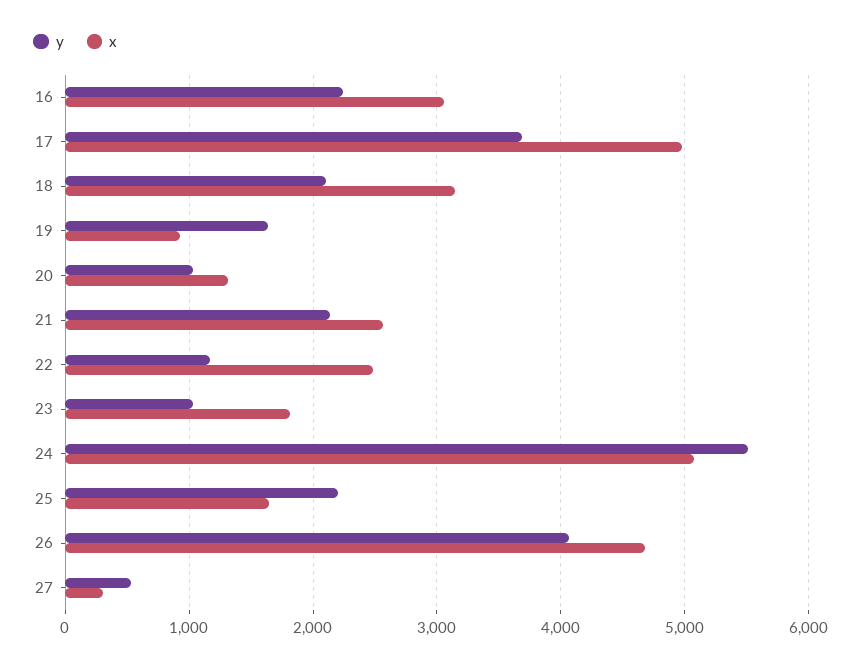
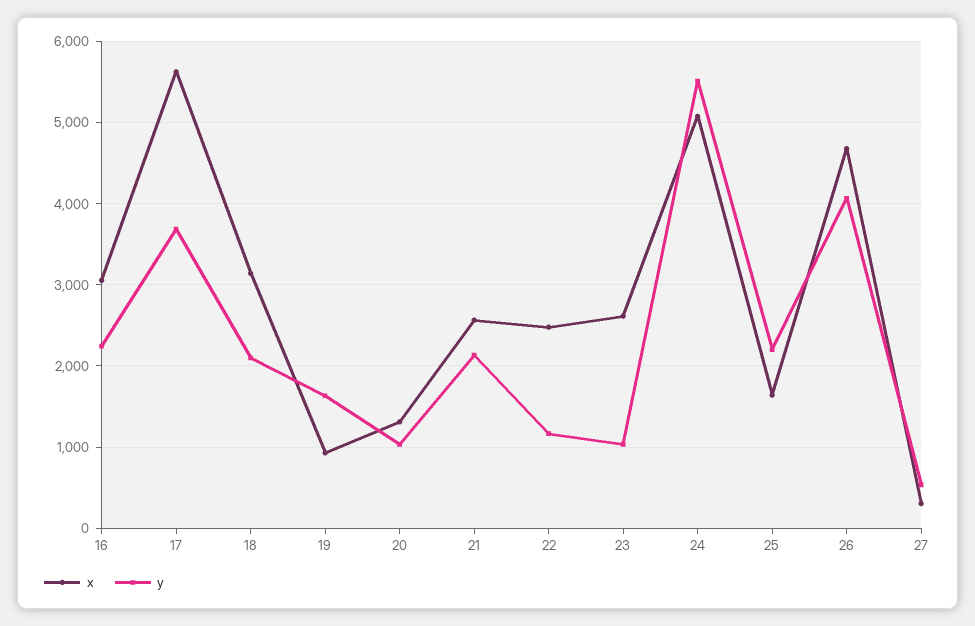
x, 17: 5000 -> 5600
x, 23: 1800 -> 2600

